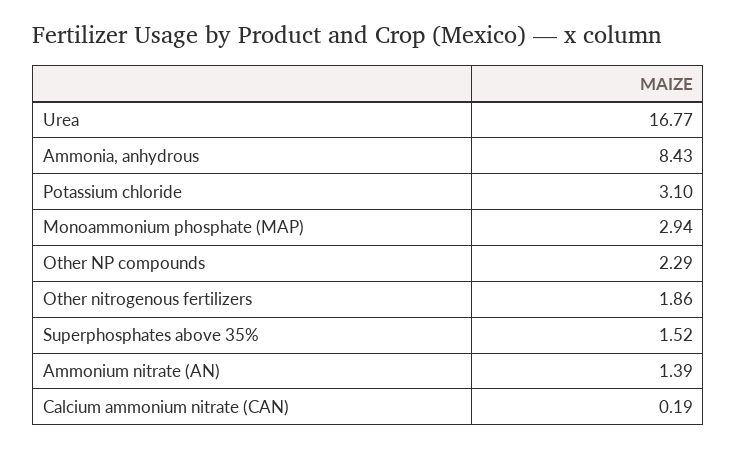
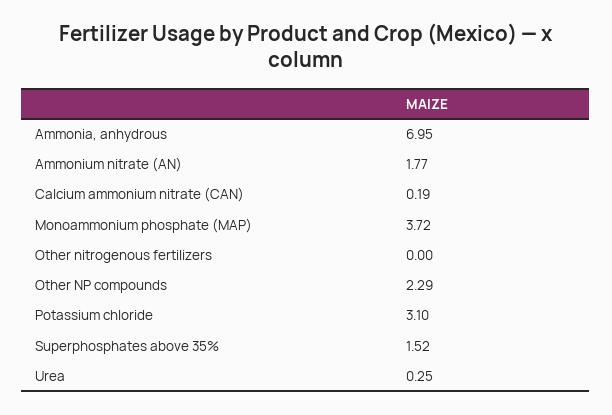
Urea: 16.77 -> 0.25
Ammonia, anhydrous: 8.43 -> 6.95
Monoammonium phosphate (MAP): 2.94 -> 3.72
Other nitrogenous fertilizers: 1.86 -> 0
Ammonium nitrate (AN): 1.39 -> 1.77

